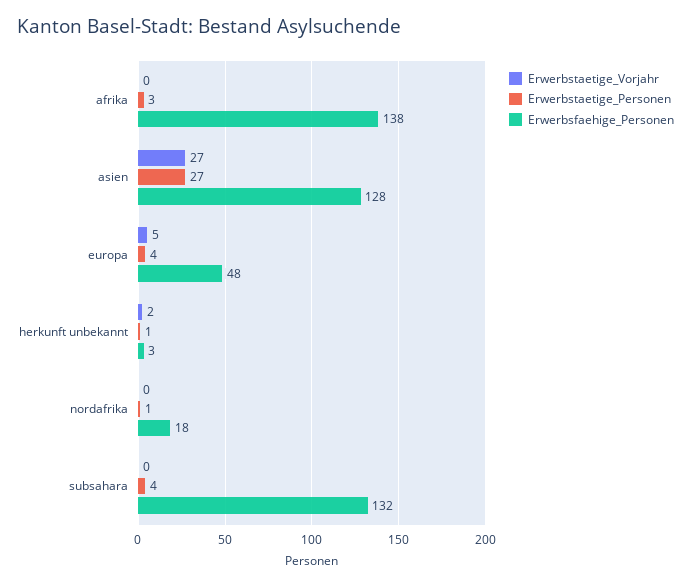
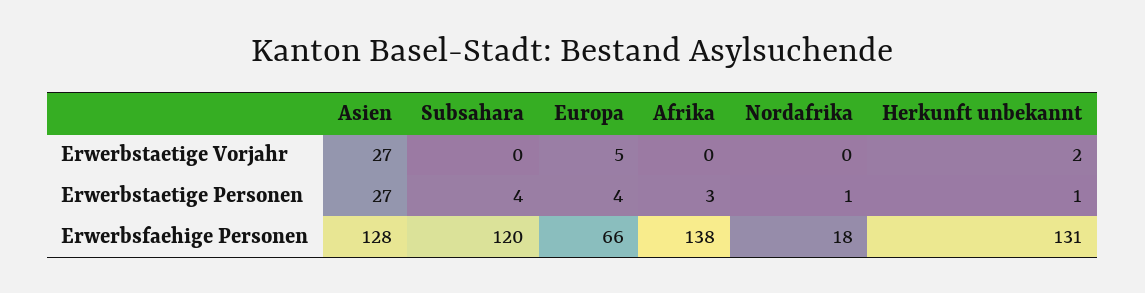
Erwerbsfaehige_Personen, europa: 48 -> 66
Erwerbsfaehige_Personen, herkunft unbekannt: 3 -> 131
Erwerbsfaehige_Personen, subsahara: 132 -> 120

